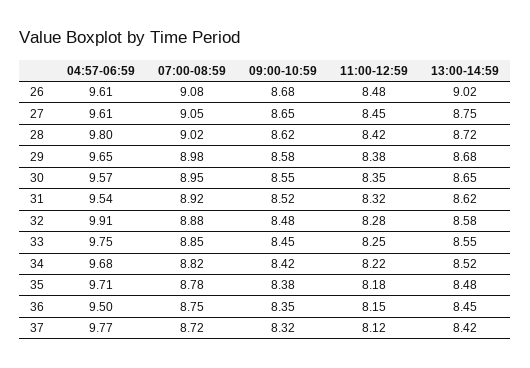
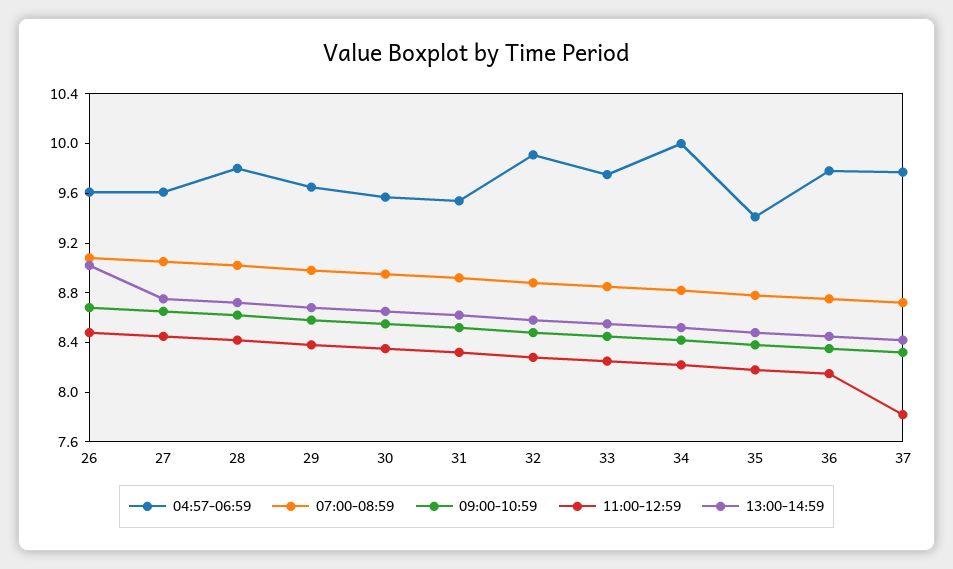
04:57-06:59, 34: 9.68 -> 10
04:57-06:59, 35: 9.71 -> 9.4
04:57-06:59, 36: 9.5 -> 9.8
11:00-12:59, 37: 8.12 -> 7.8

